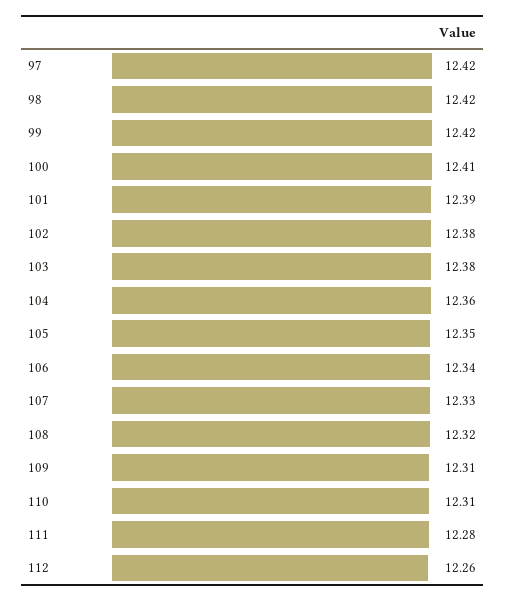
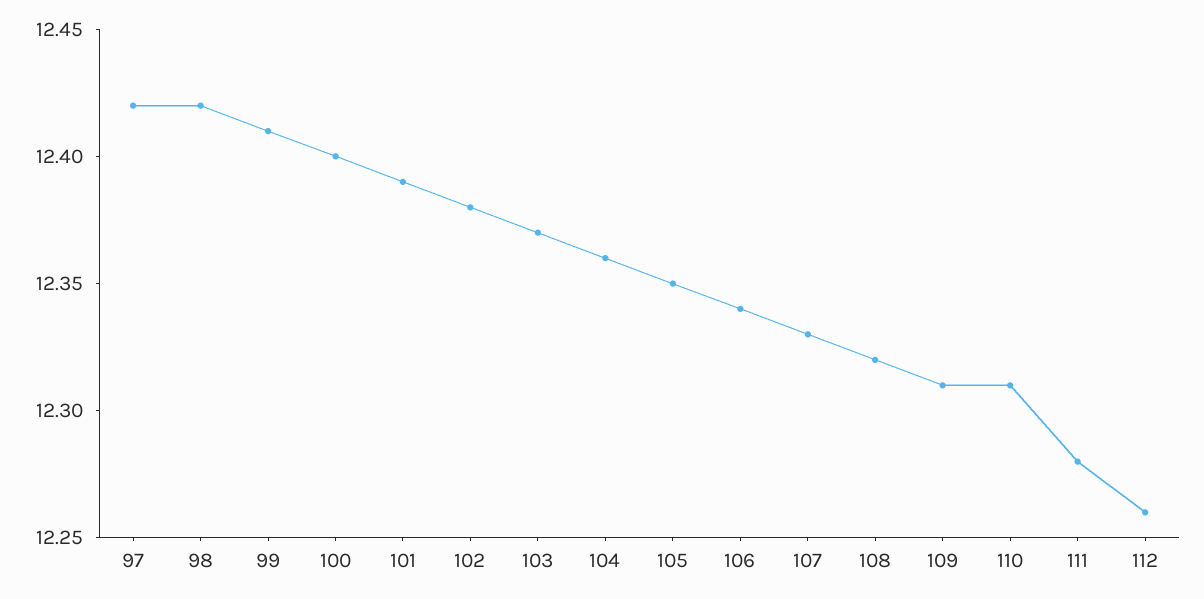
99: 12.42 -> 12.41
100: 12.41 -> 12.4
103: 12.38 -> 12.37

